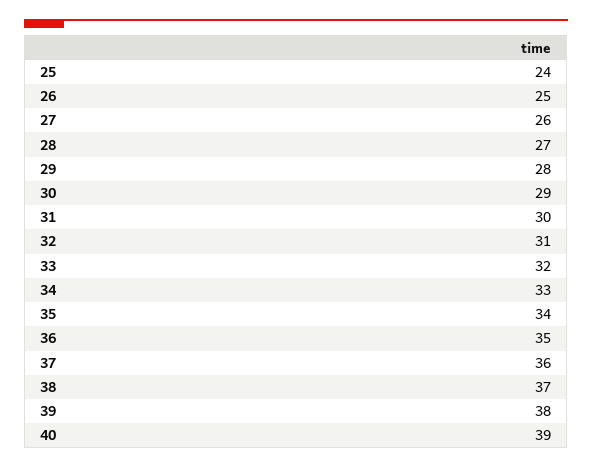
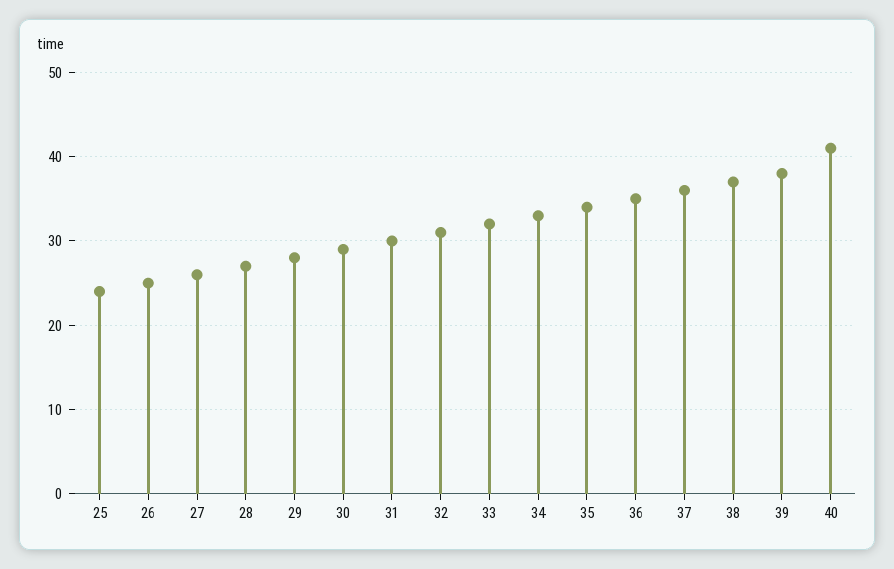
40: 39 -> 41

